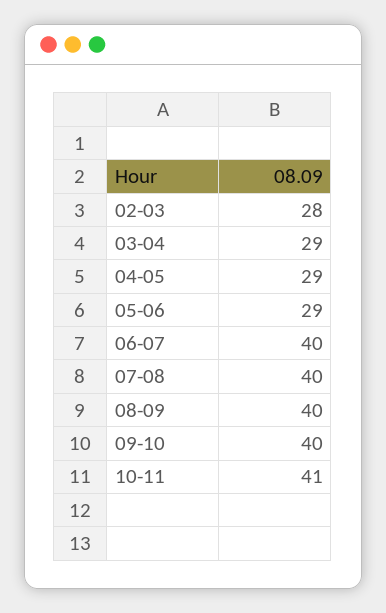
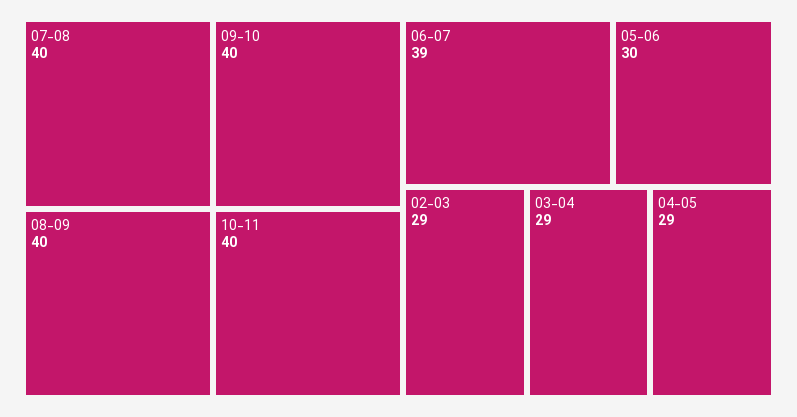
02-03: 28 -> 29
05-06: 29 -> 30
06-07: 40 -> 39
10-11: 41 -> 40

